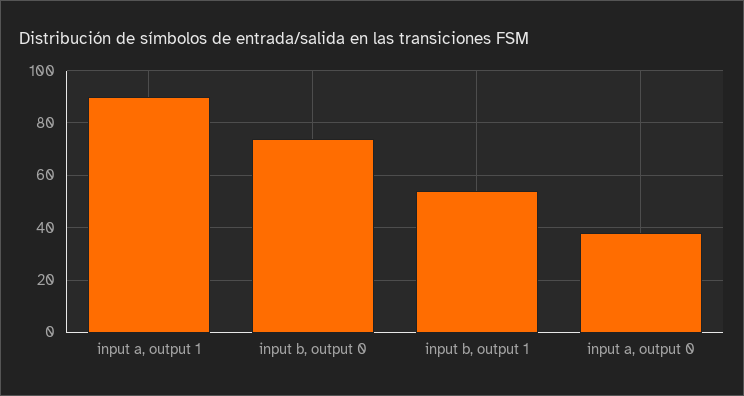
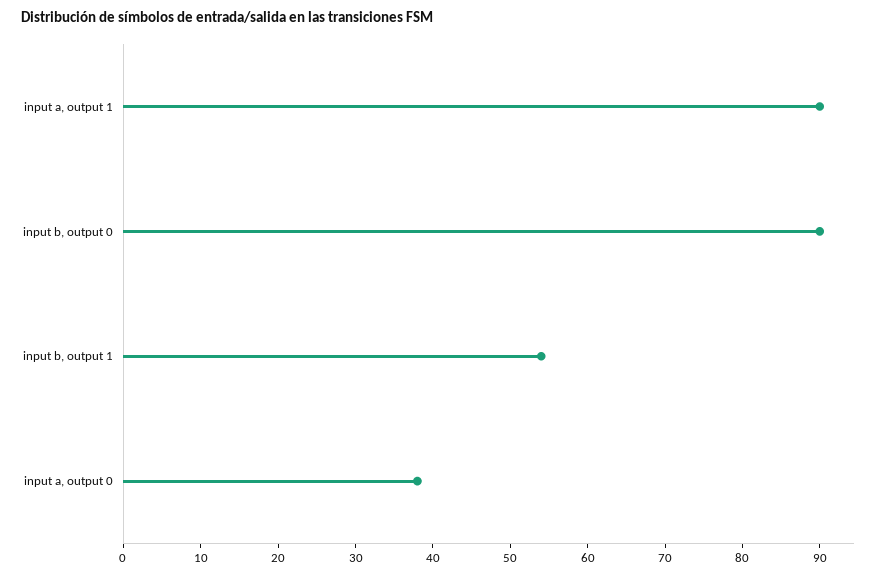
input b, output 0: 75 -> 90

